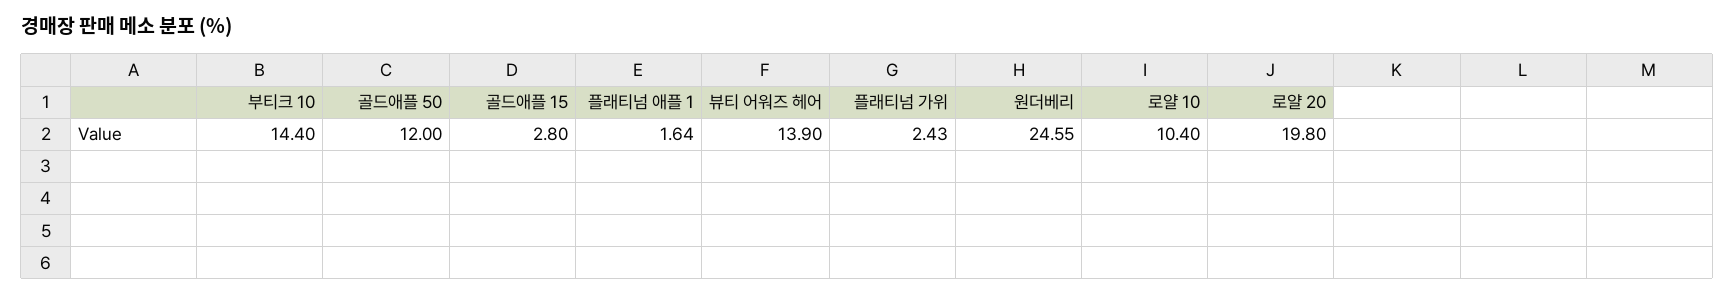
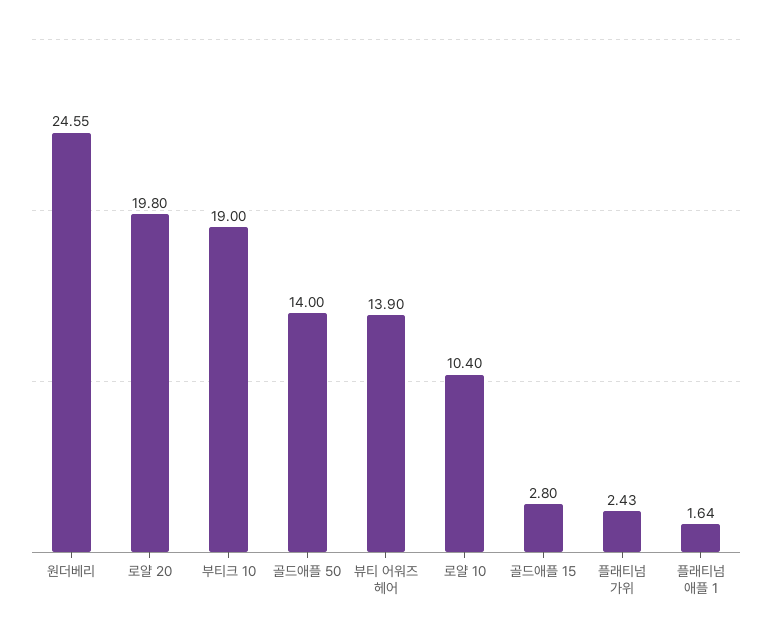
부티크 10: 14.4 -> 19
골드애플 50: 12 -> 14

